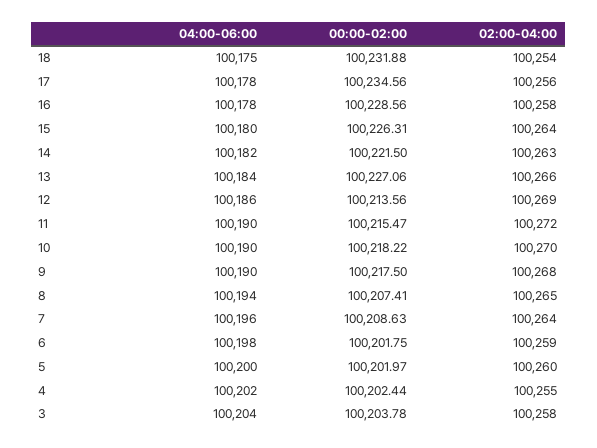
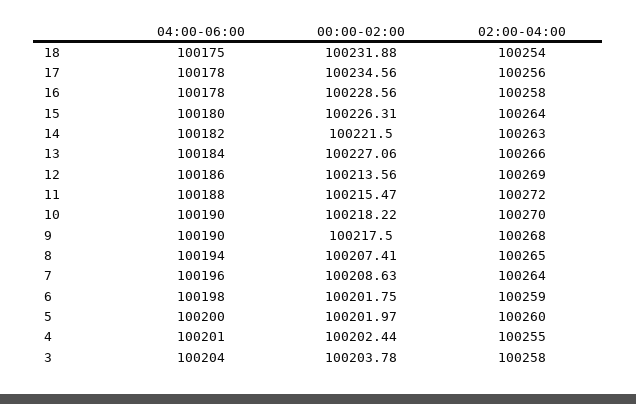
04:00-06:00, 11: 100190 -> 100188
04:00-06:00, 4: 100202 -> 100201

